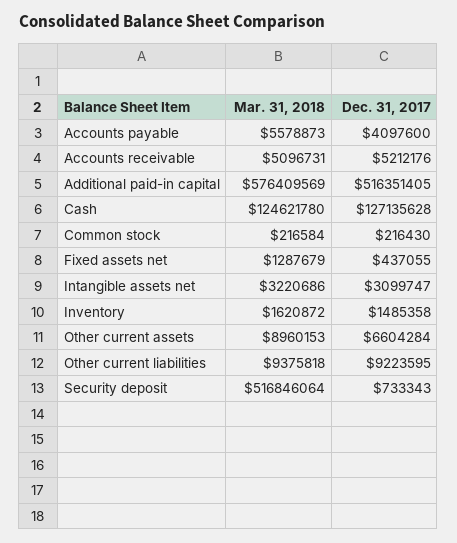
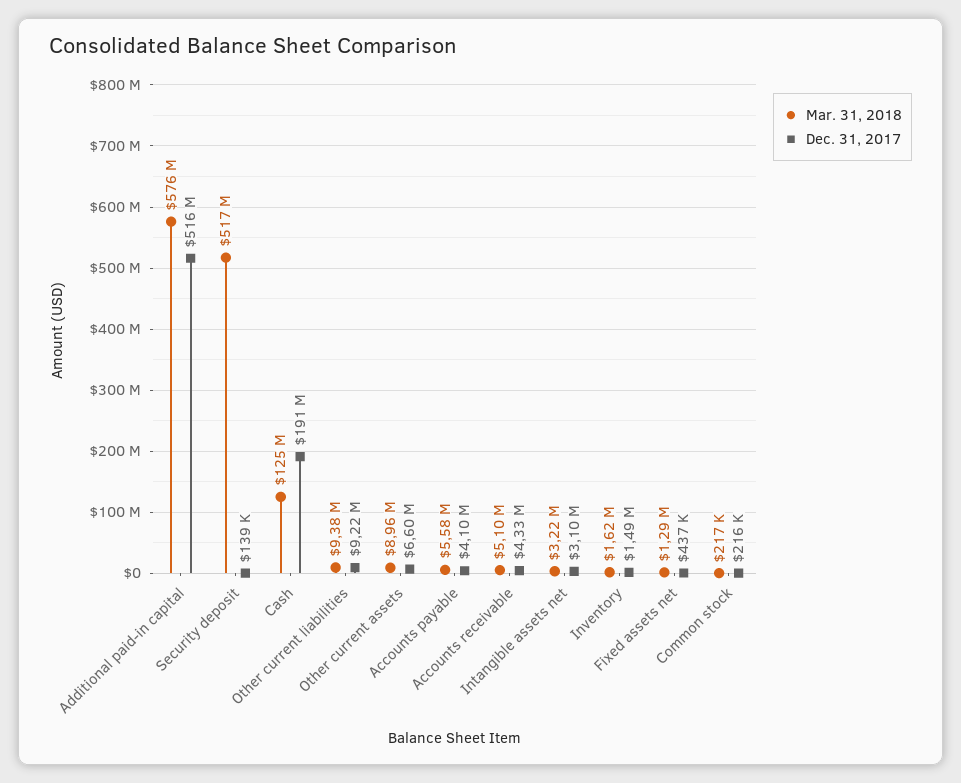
Dec. 31, 2017, Accounts receivable: 5212176 -> 4330000
Dec. 31, 2017, Cash: 127135628 -> 191000000
Dec. 31, 2017, Security deposit: 733343 -> 139000

